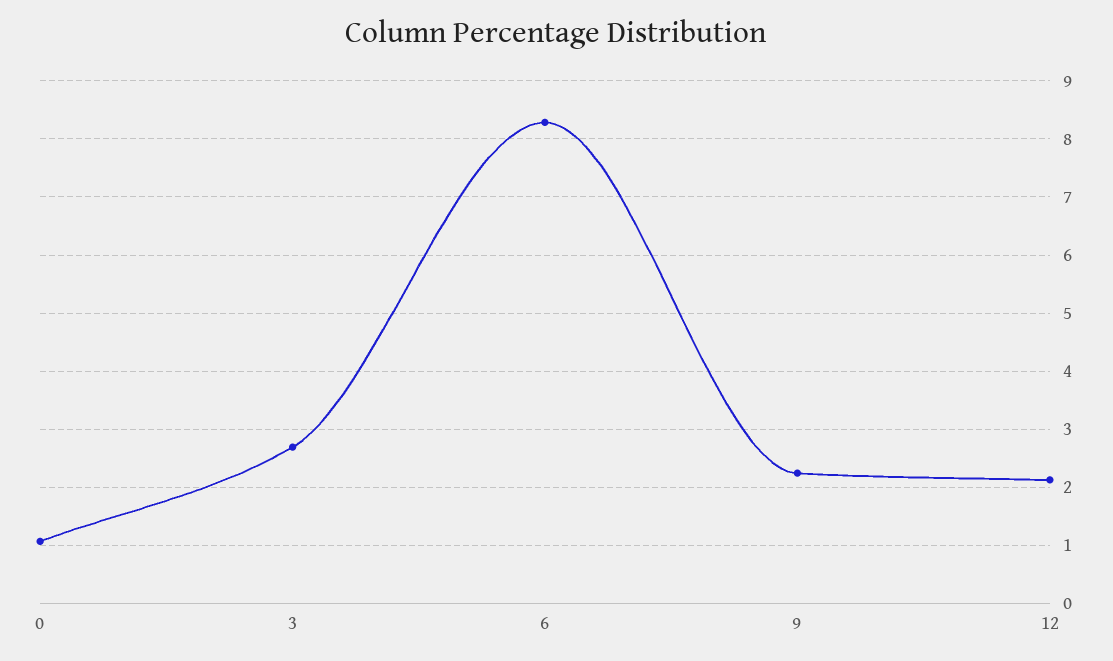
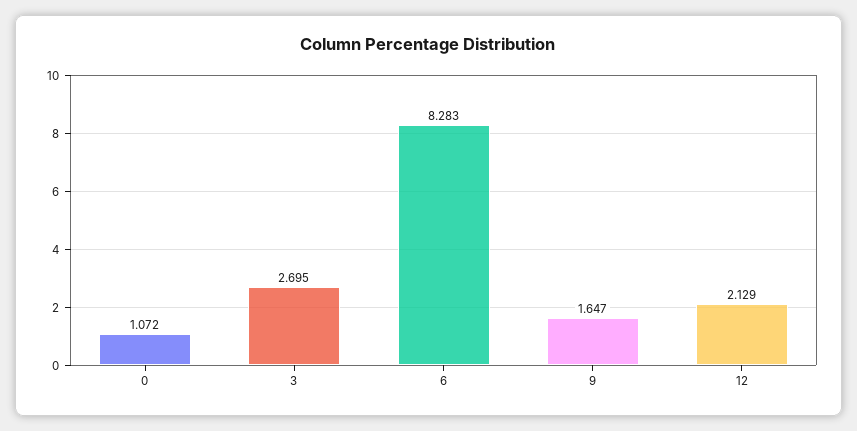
9: 2.2 -> 1.647

